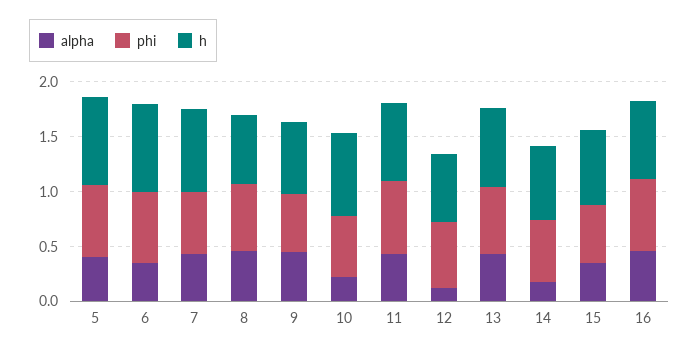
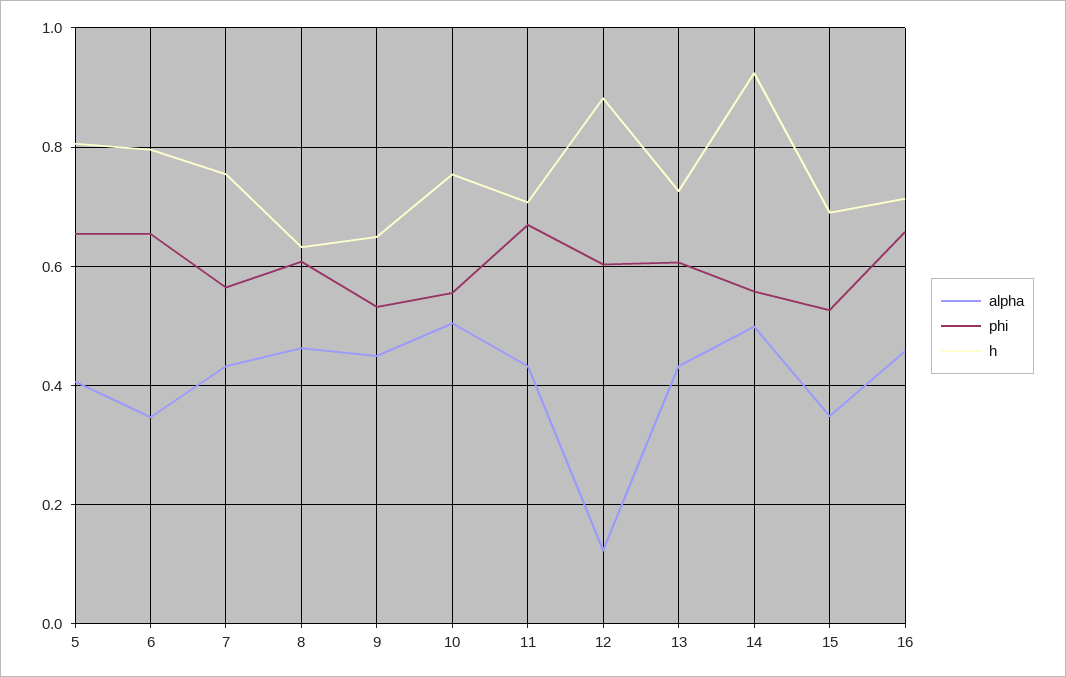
alpha, 10: 0.2 -> 0.5
h, 12: 0.6 -> 0.88
alpha, 14: 0.2 -> 0.5
h, 14: 0.7 -> 0.92

